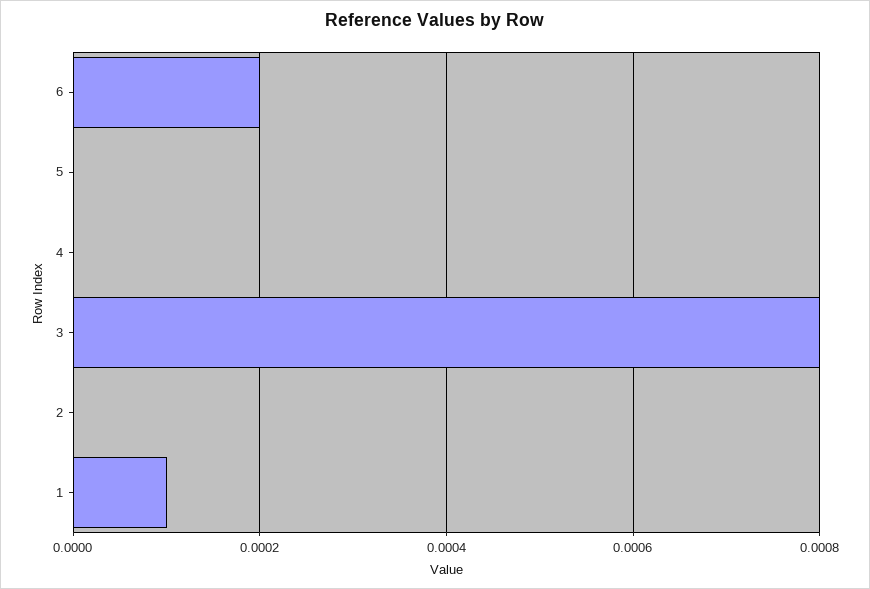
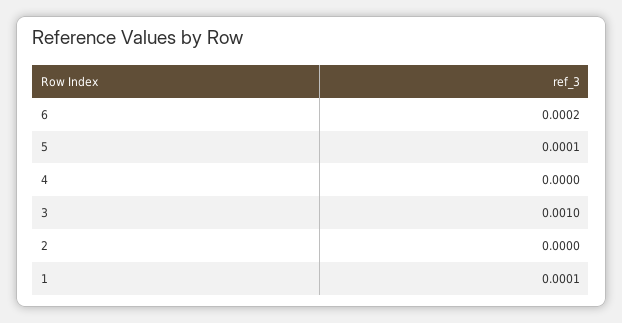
5: 0 -> 0.0001
3: 0.0008 -> 0.001

